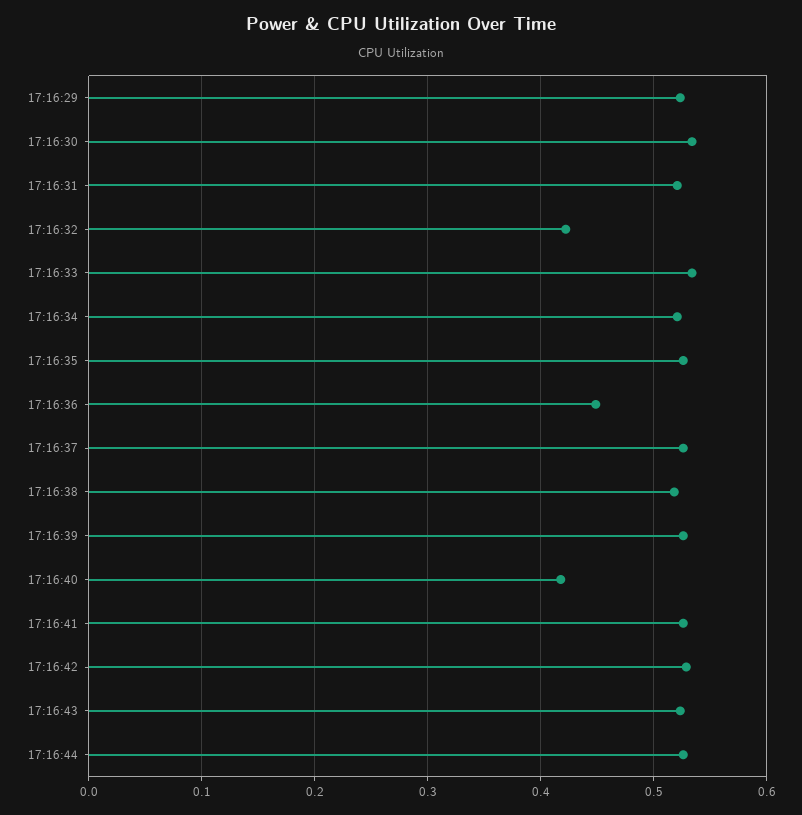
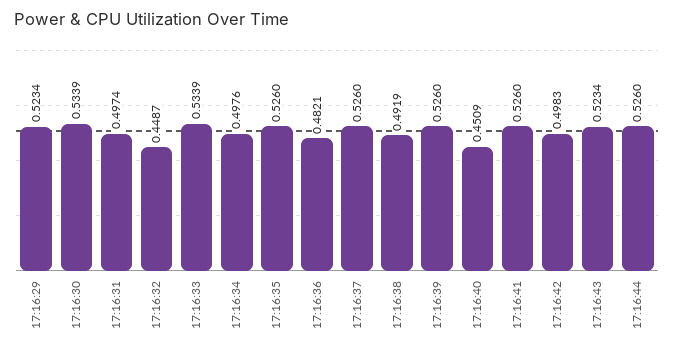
17:16:31: 0.52 -> 0.4974
17:16:32: 0.42 -> 0.4487
17:16:34: 0.52 -> 0.4976
17:16:36: 0.45 -> 0.4821
17:16:38: 0.52 -> 0.4919
17:16:40: 0.42 -> 0.4509
17:16:42: 0.53 -> 0.4983

